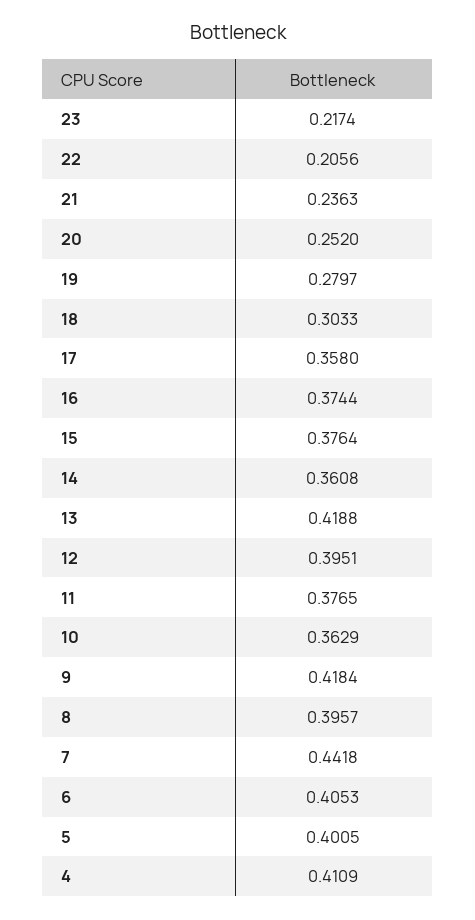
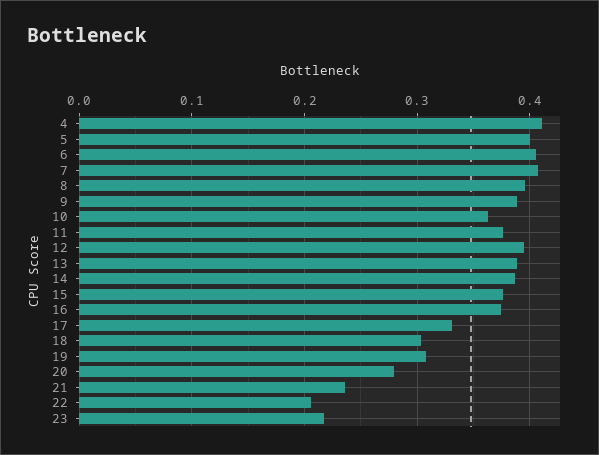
20: 0.252 -> 0.28
19: 0.2797 -> 0.31
17: 0.358 -> 0.33
14: 0.3608 -> 0.39
13: 0.4188 -> 0.39
9: 0.4184 -> 0.39
7: 0.4418 -> 0.41

